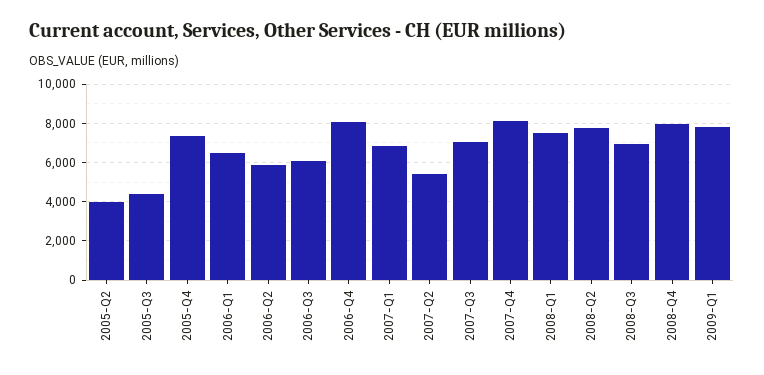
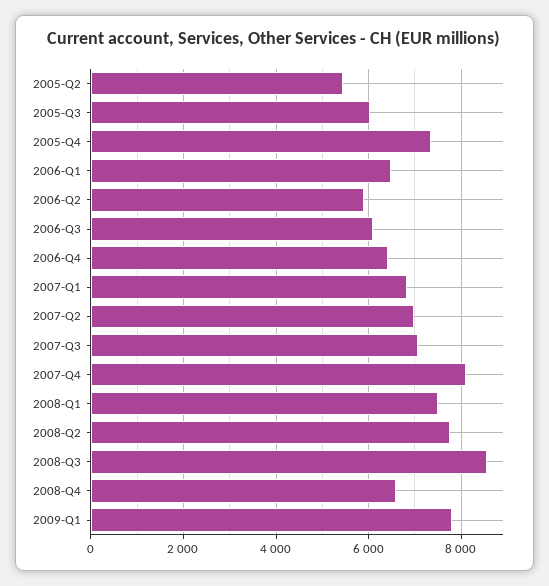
2005-Q2: 4000 -> 5400
2005-Q3: 4500 -> 6000
2006-Q4: 8000 -> 6400
2007-Q2: 5500 -> 7000
2008-Q3: 7000 -> 8600
2008-Q4: 8000 -> 6600

